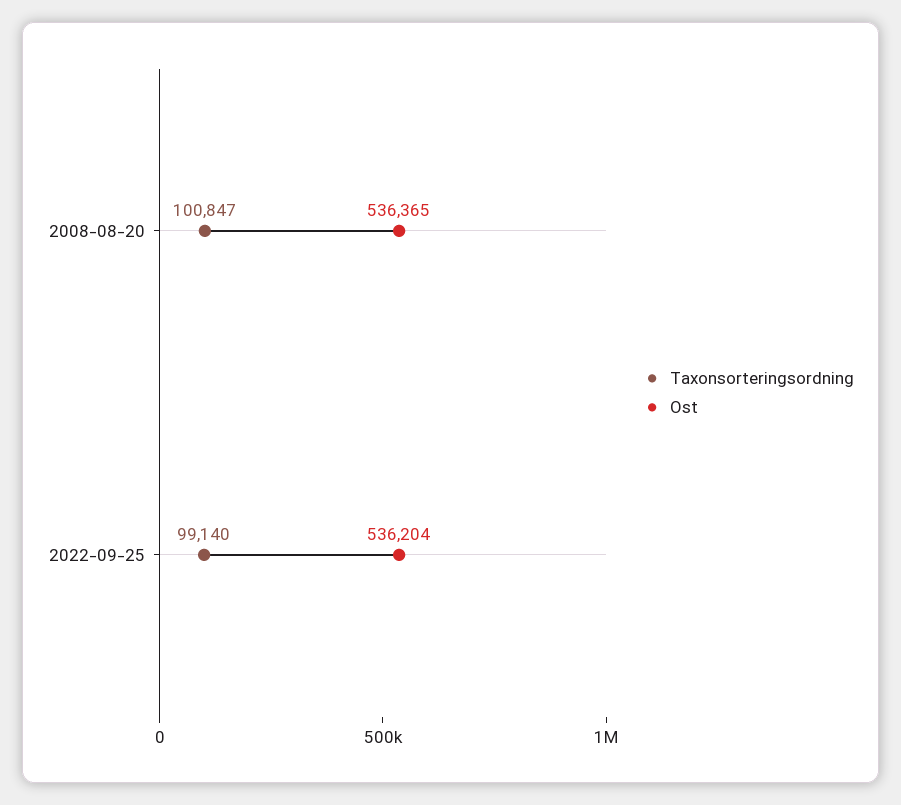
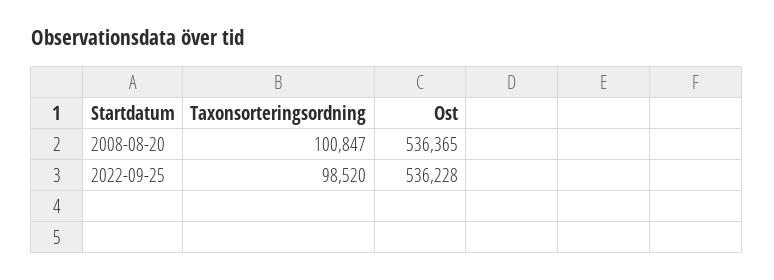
Taxonsorteringsordning, 2022-09-25: 99140 -> 98520
Ost, 2022-09-25: 536204 -> 536228

